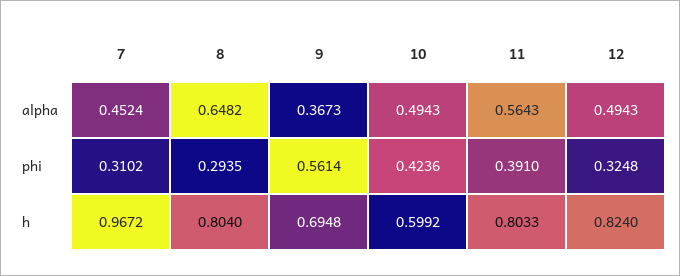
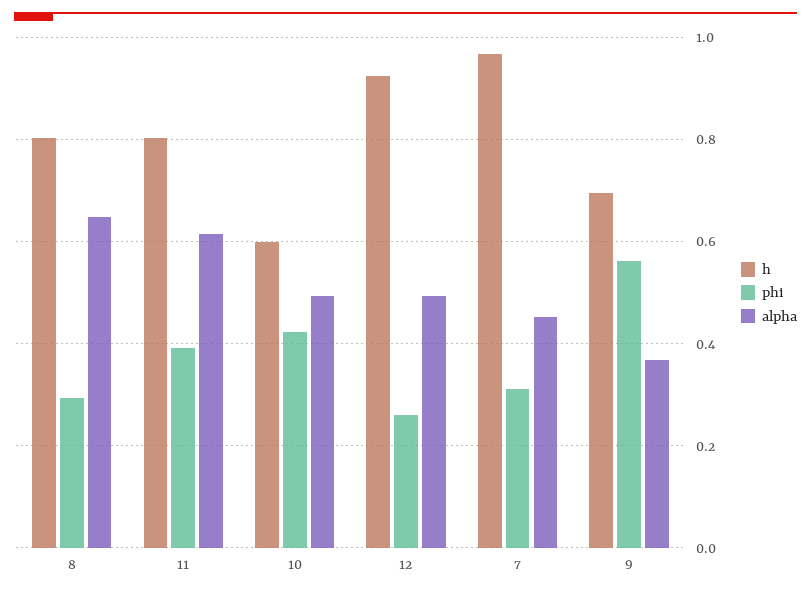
alpha, 11: 0.5643 -> 0.62
phi, 12: 0.3248 -> 0.26
h, 12: 0.824 -> 0.92

